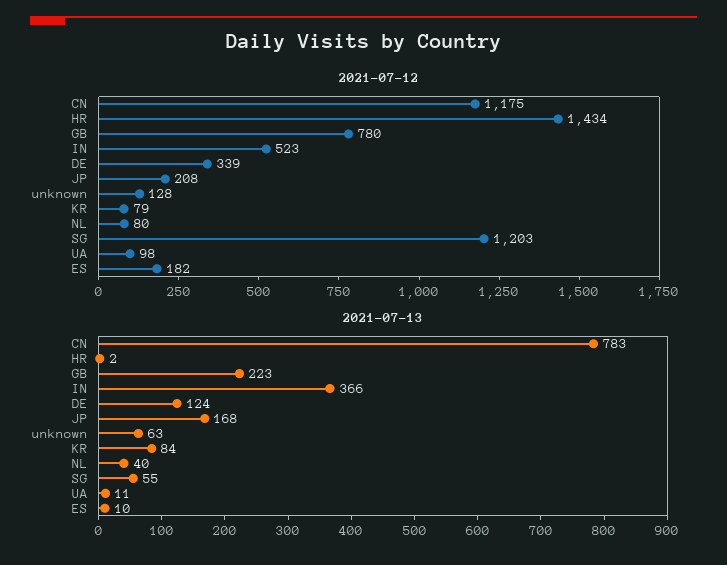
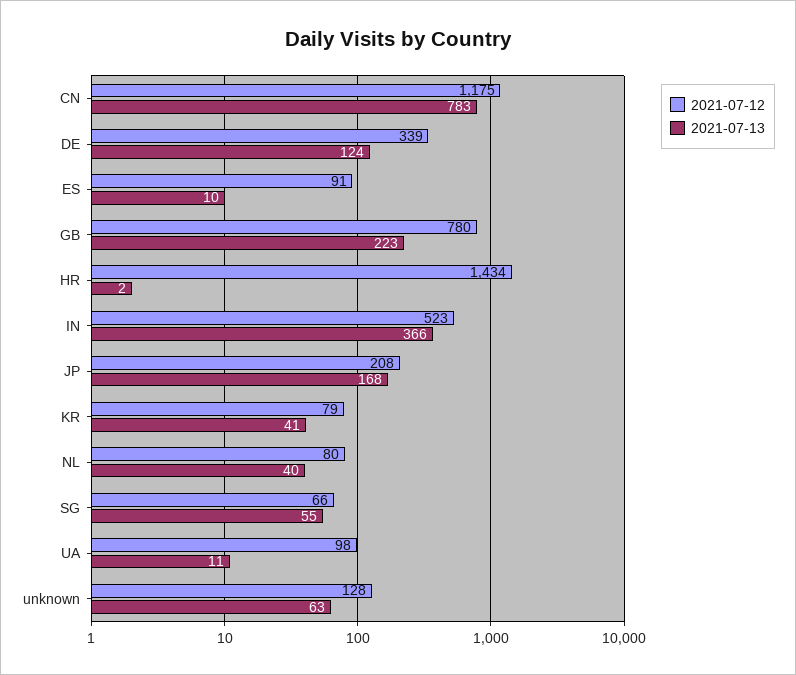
2021-07-12, SG: 1203 -> 66
2021-07-12, ES: 182 -> 91
2021-07-13, KR: 84 -> 41

